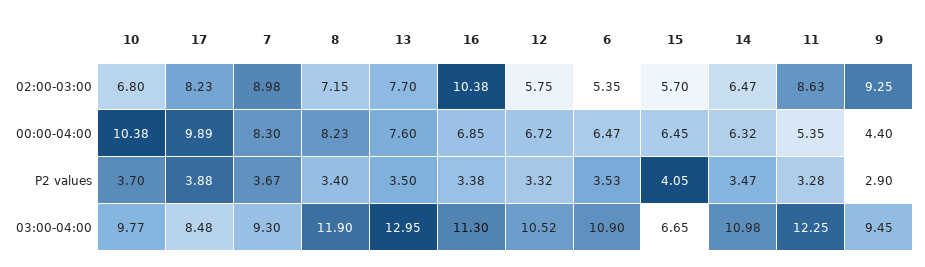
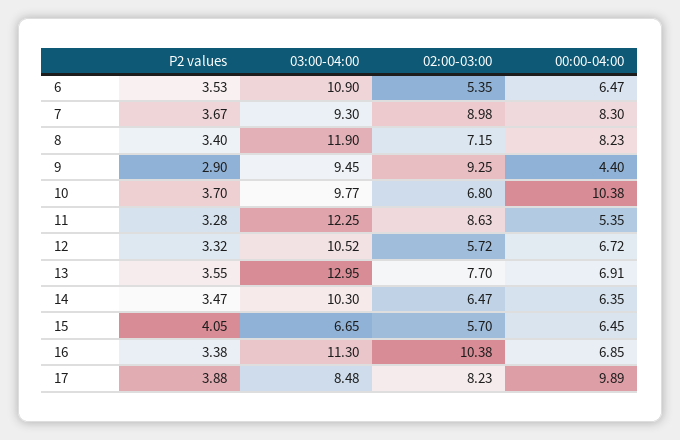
12, 02:00-03:00: 5.75 -> 5.72
13, 00:00-04:00: 7.6 -> 6.91
14, 00:00-04:00: 6.32 -> 6.35
13, P2 values: 3.5 -> 3.55
14, 03:00-04:00: 10.98 -> 10.3

